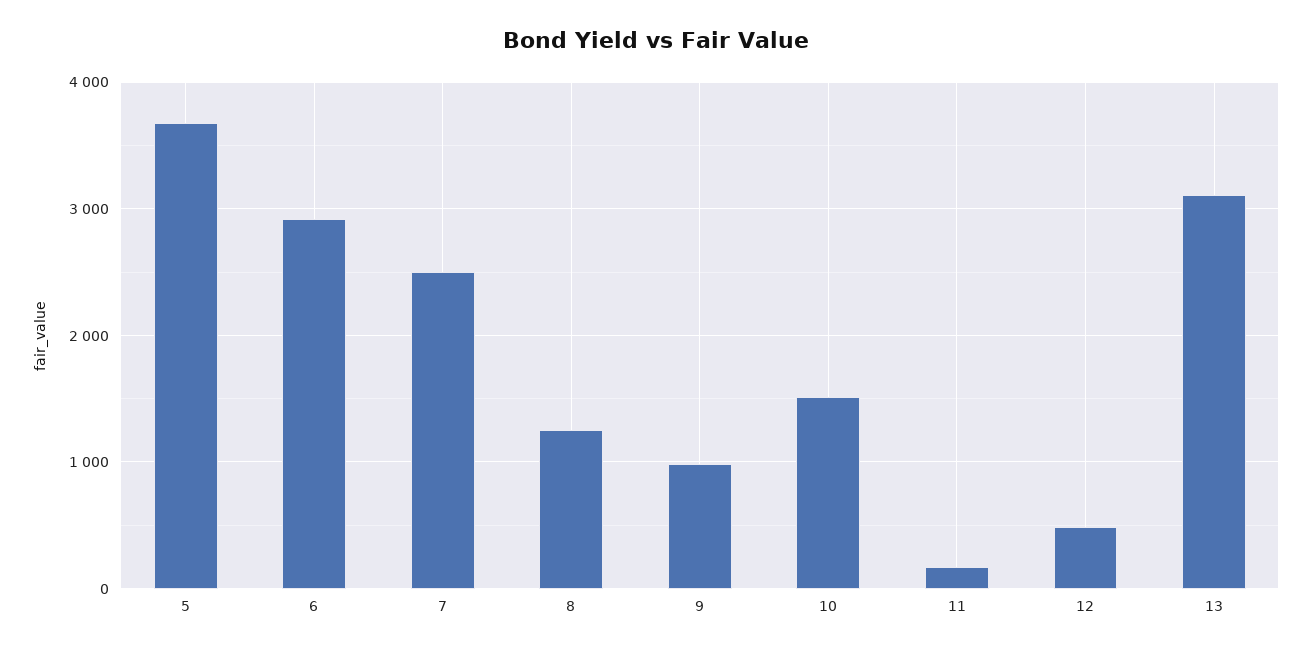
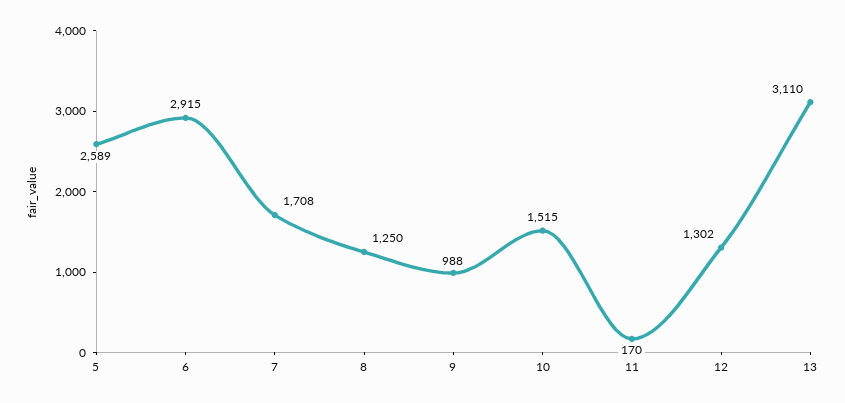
5: 3700 -> 2589
7: 2500 -> 1708
12: 500 -> 1302

